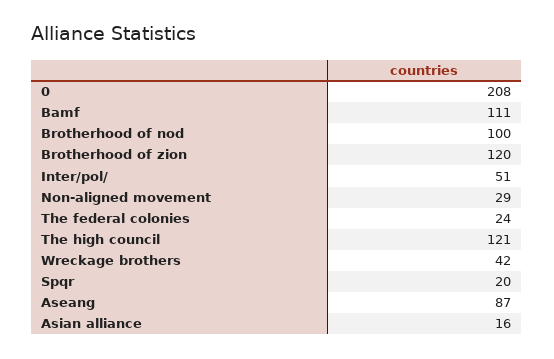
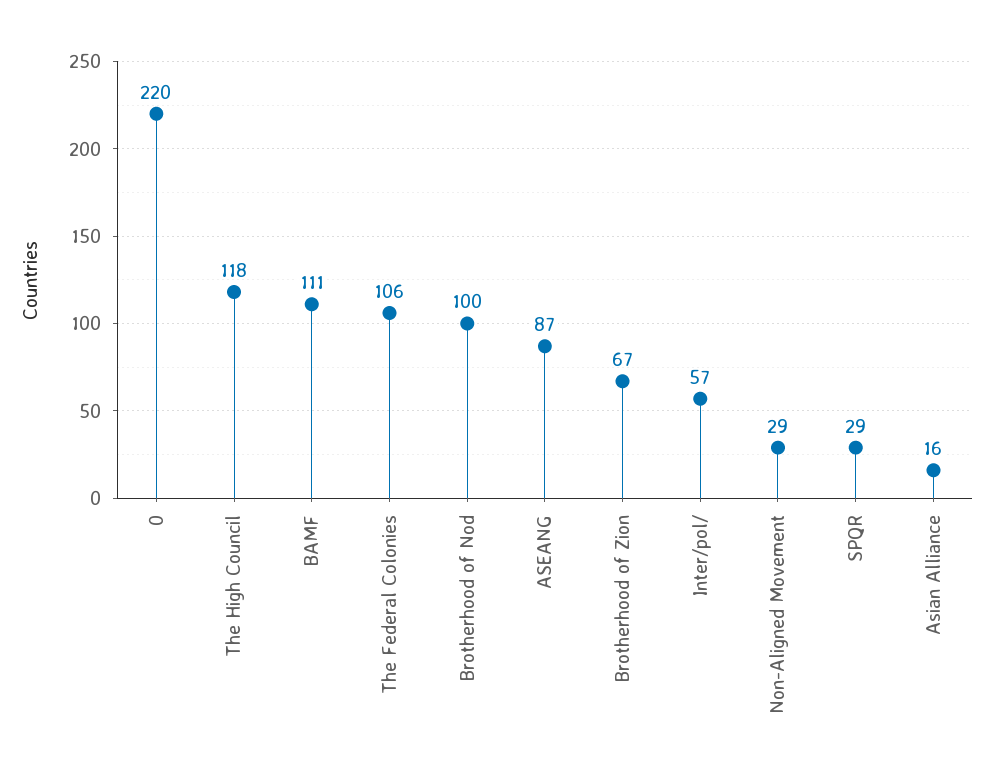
0: 208 -> 220
Brotherhood of zion: 120 -> 67
Inter/pol/: 51 -> 57
The federal colonies: 24 -> 106
The high council: 121 -> 118
Wreckage brothers: 42 -> none
Spqr: 20 -> 29

